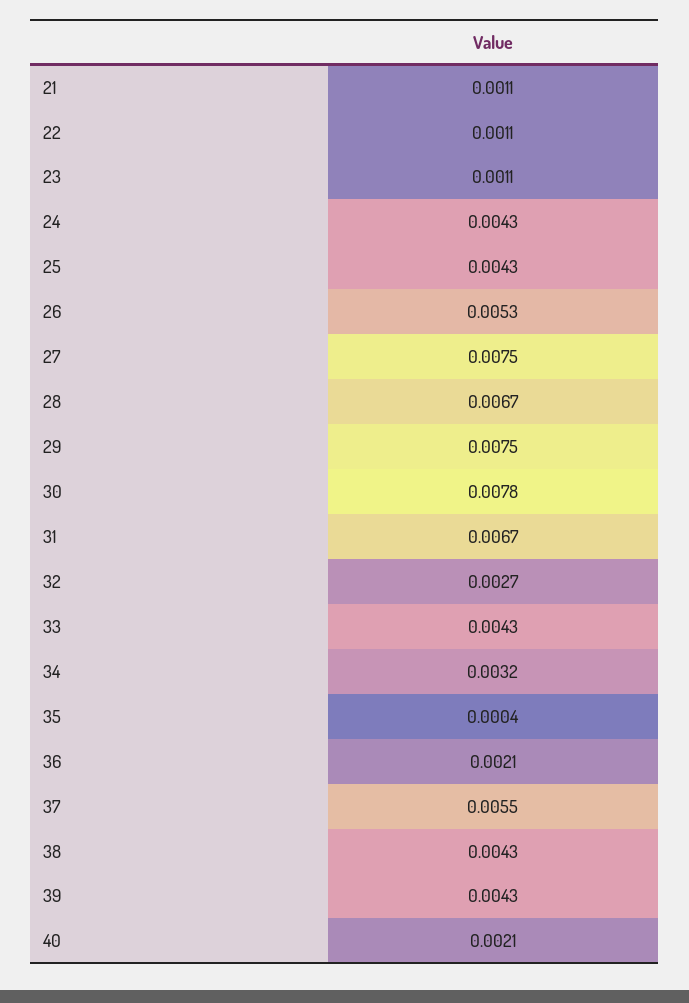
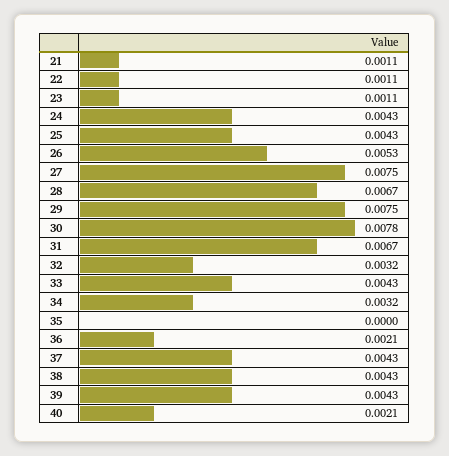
32: 0.0027 -> 0.0032
35: 0.0004 -> 0
37: 0.0055 -> 0.0043

